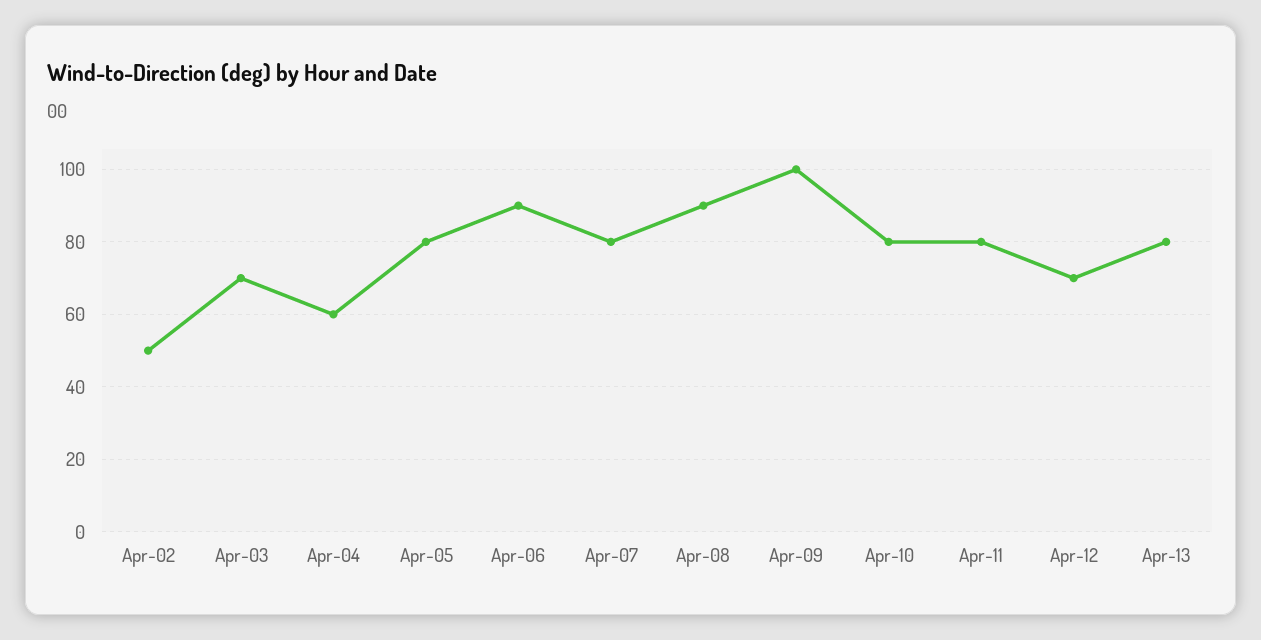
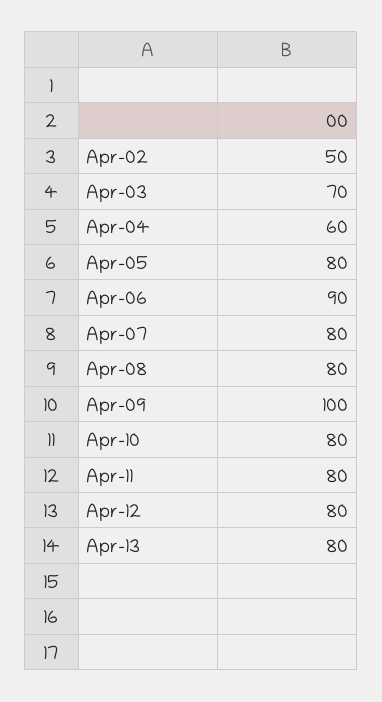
Apr-08: 90 -> 80
Apr-12: 70 -> 80

